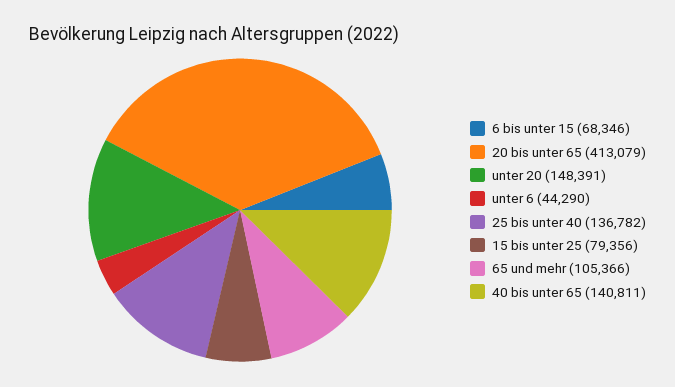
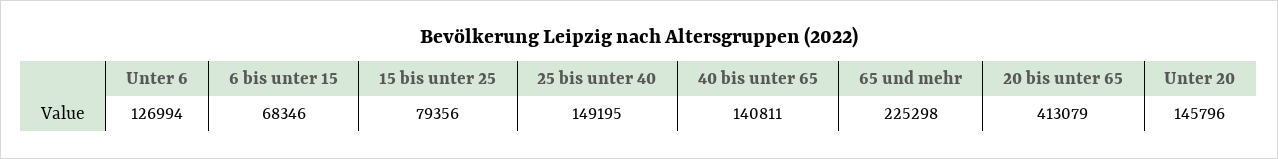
unter 20: 148391 -> 145796
unter 6: 44290 -> 126994
25 bis unter 40: 136782 -> 149195
65 und mehr: 105366 -> 225298

